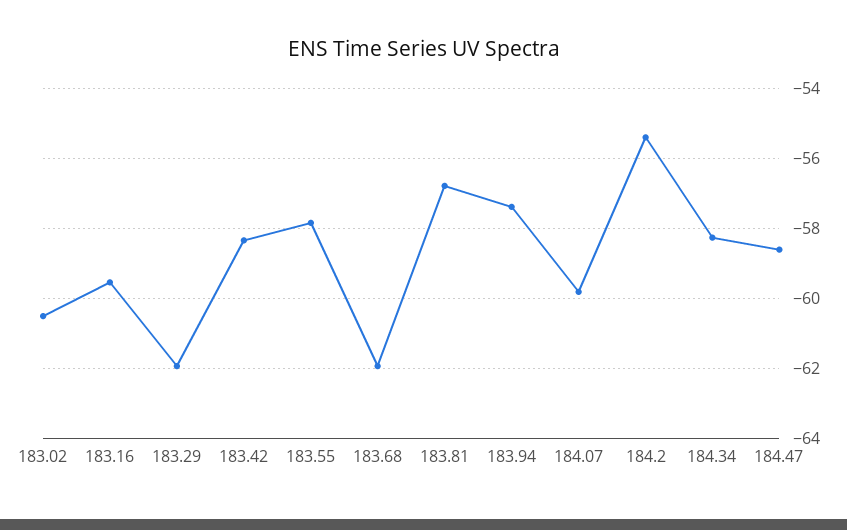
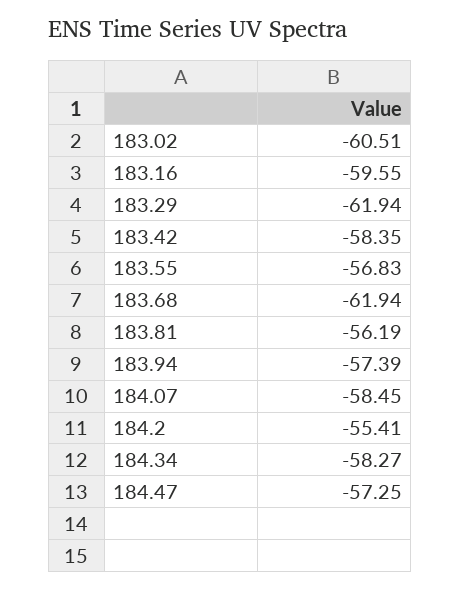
183.55: -57.8 -> -56.83
183.81: -56.8 -> -56.19
184.07: -59.8 -> -58.45
184.47: -58.6 -> -57.25

